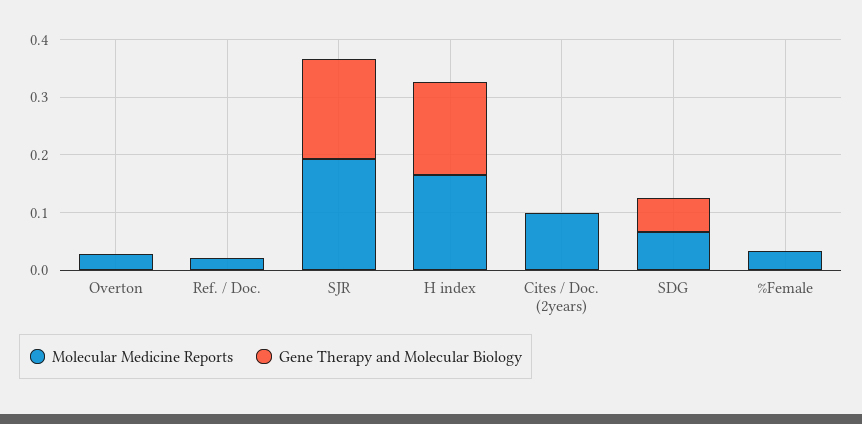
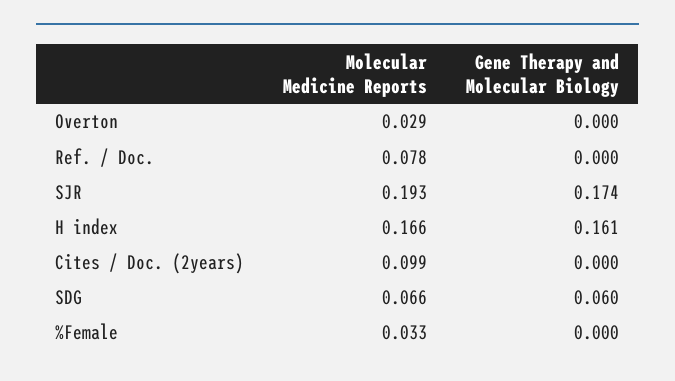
Molecular Medicine Reports, Ref. / Doc.: 0.02 -> 0.078

